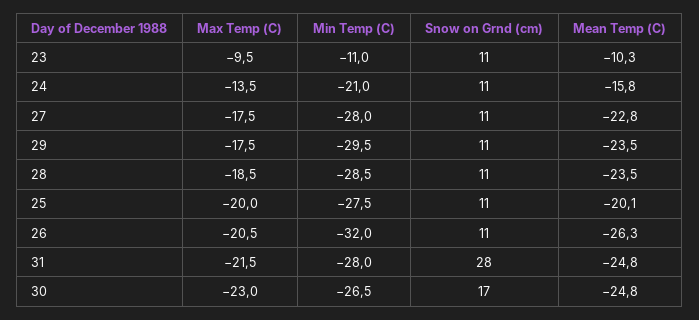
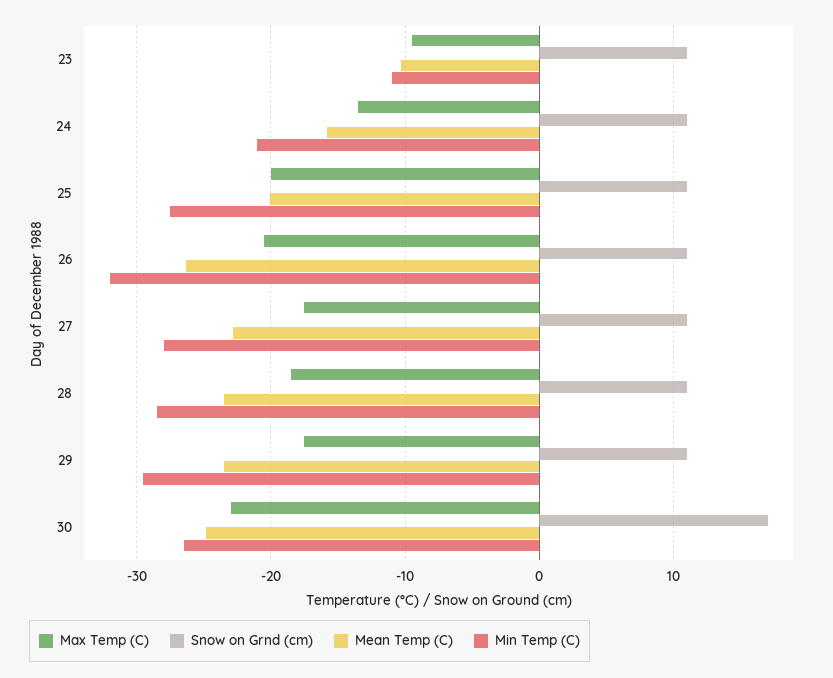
Max Temp (C), 31: -21.5 -> none
Min Temp (C), 31: -28 -> none
Snow on Grnd (cm), 31: 28 -> none
Mean Temp (C), 31: -24.8 -> none

